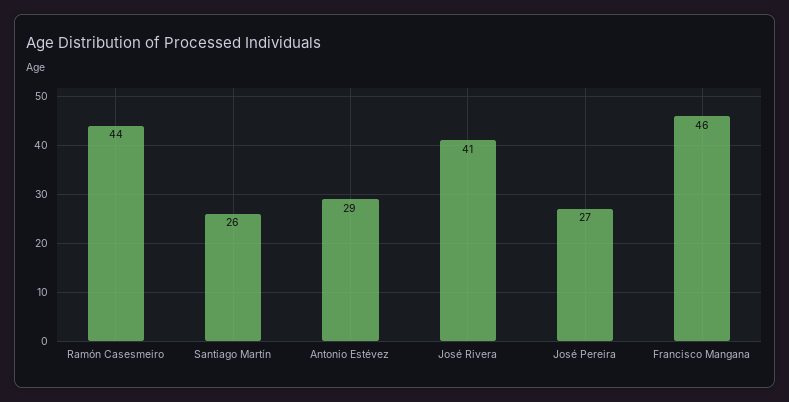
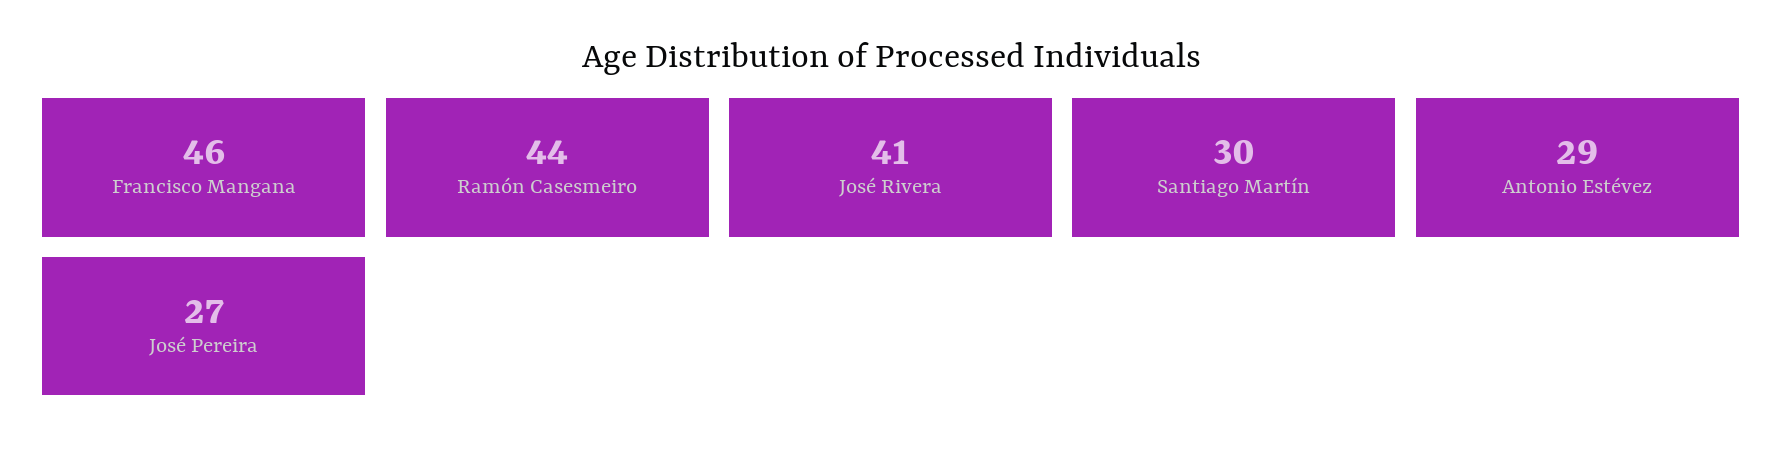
Santiago Martín: 26 -> 30

